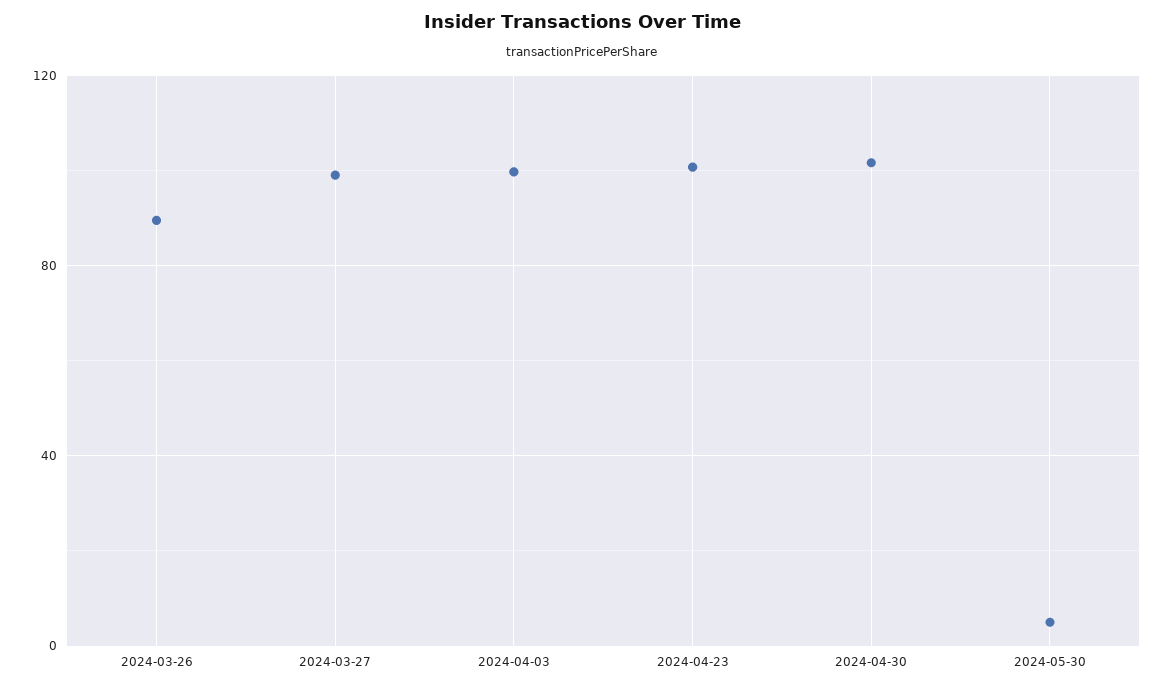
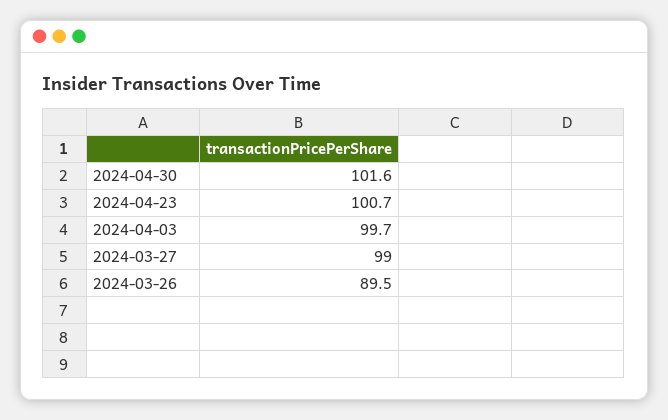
2024-05-30: 5 -> none

